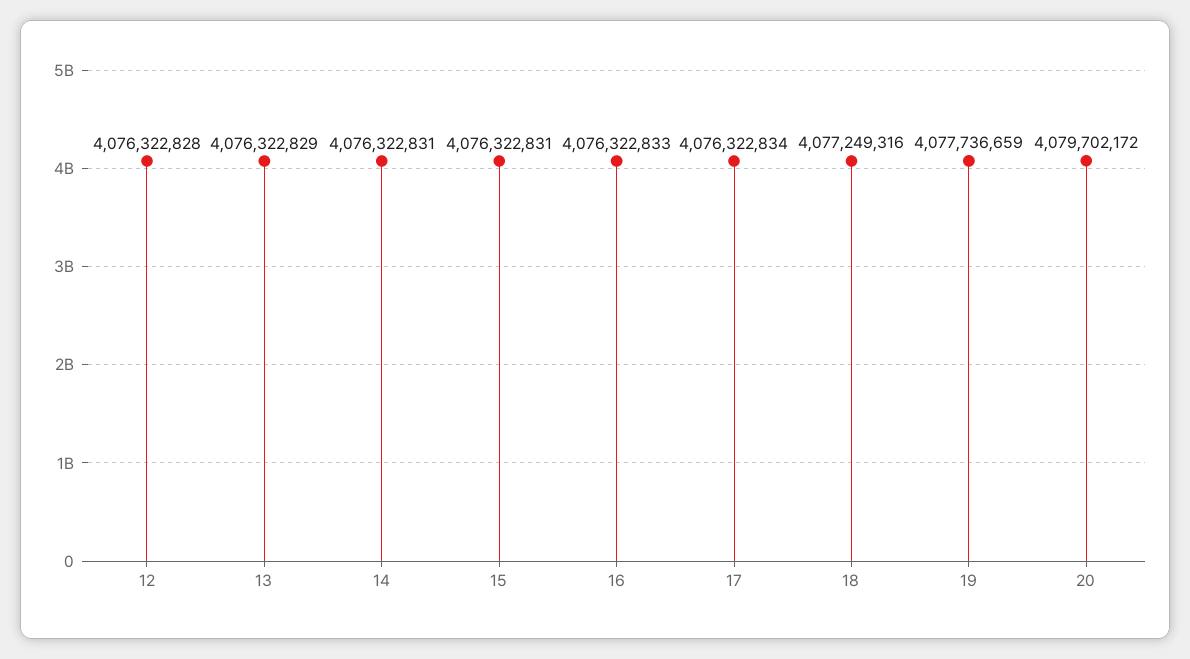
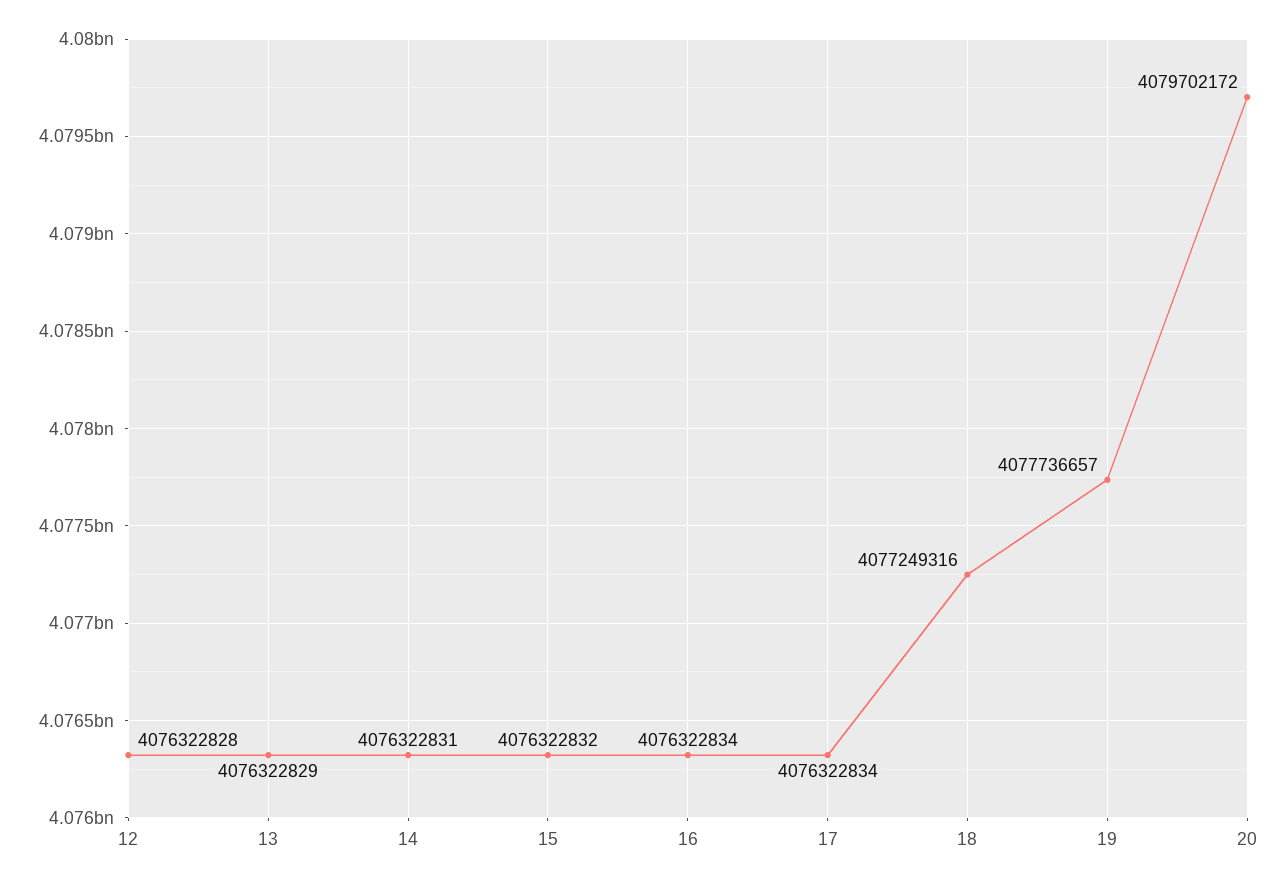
15: 4076322831 -> 4076322832
16: 4076322833 -> 4076322834
19: 4077736659 -> 4077736657

